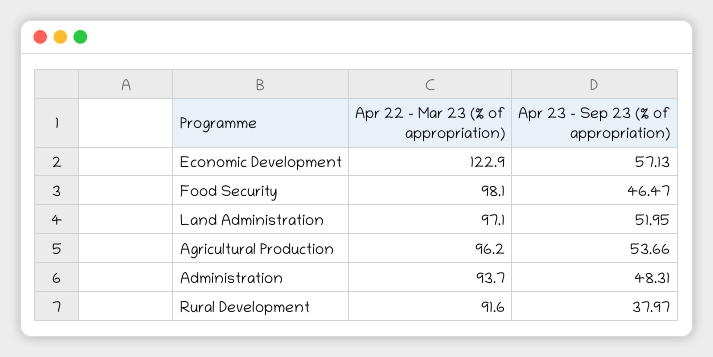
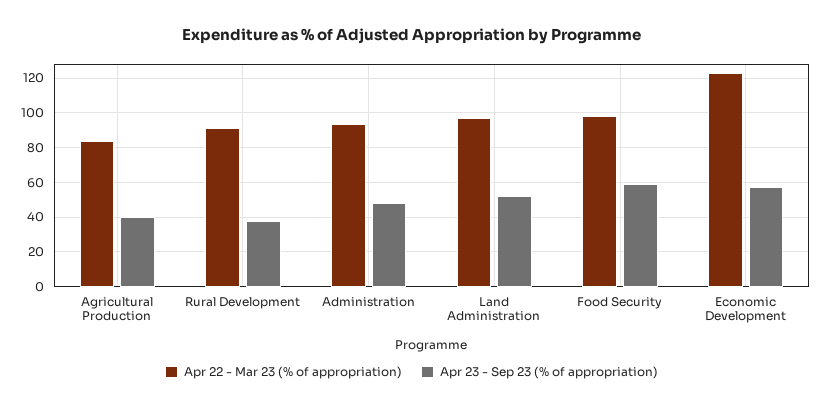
Apr 23 - Sep 23 (% of appropriation), Food Security: 46.47 -> 60
Apr 22 - Mar 23 (% of appropriation), Agricultural Production: 96.2 -> 85
Apr 23 - Sep 23 (% of appropriation), Agricultural Production: 53.66 -> 40

